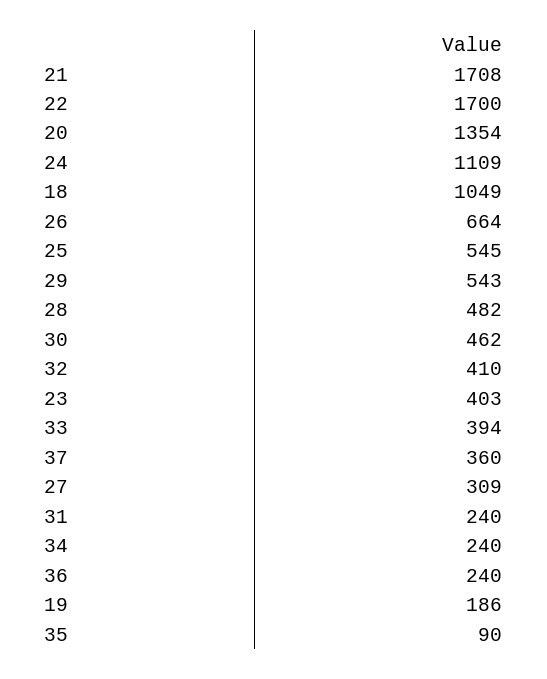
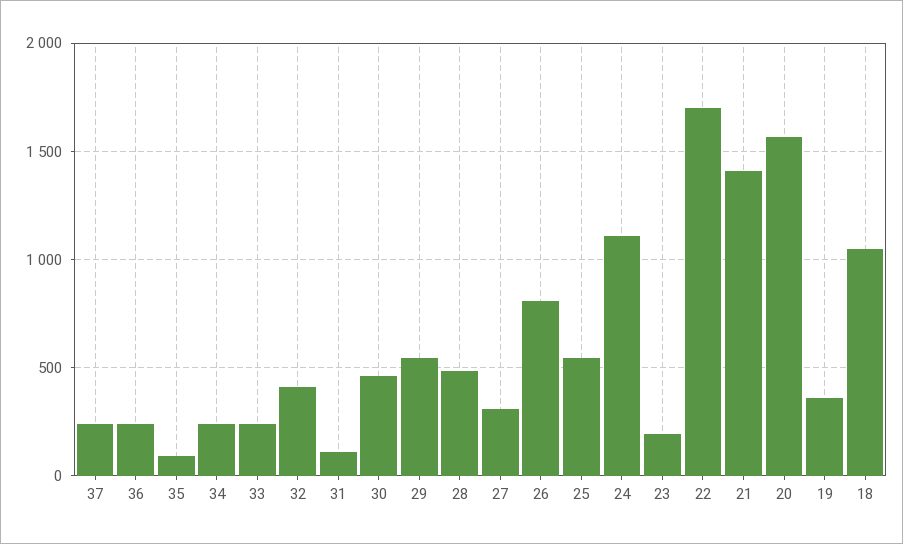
21: 1708 -> 1400
20: 1354 -> 1550
26: 664 -> 800
23: 403 -> 200
33: 394 -> 250
37: 360 -> 250
31: 240 -> 100
19: 186 -> 350

